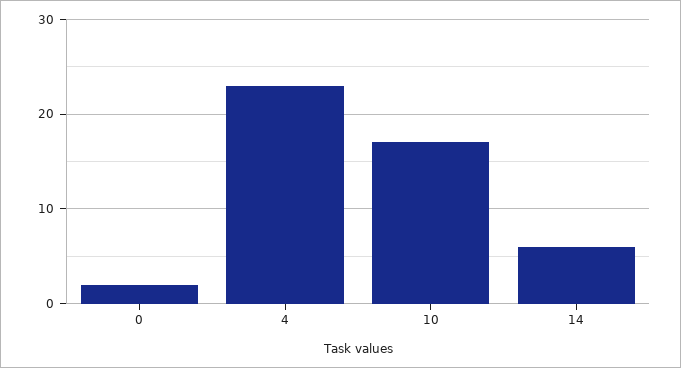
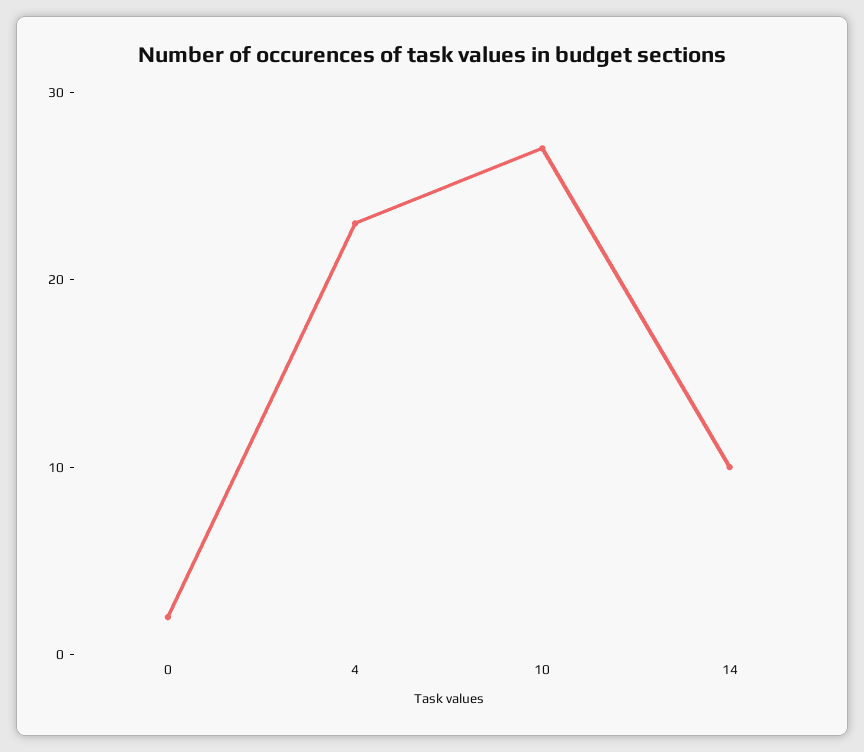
10: 17 -> 27
14: 6 -> 10

